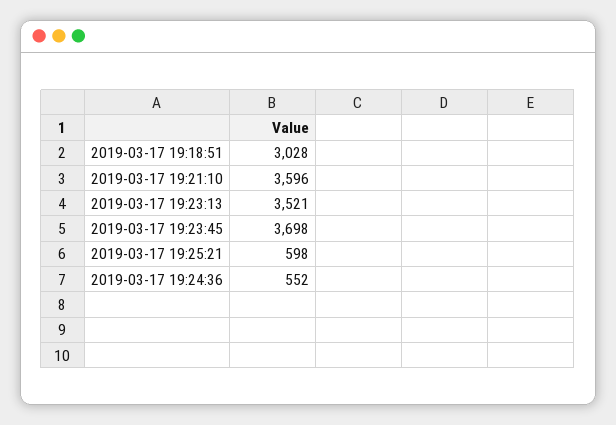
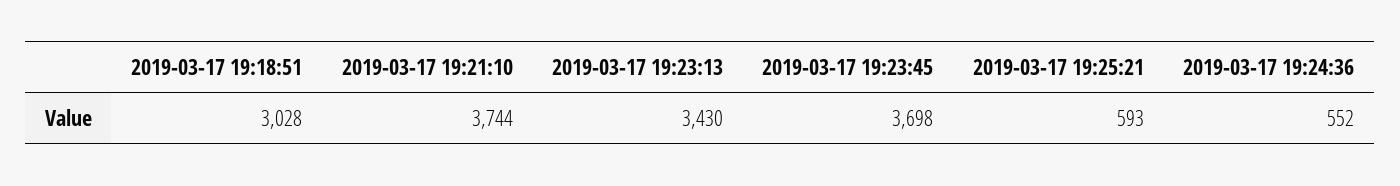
2019-03-17 19:21:10: 3596 -> 3744
2019-03-17 19:23:13: 3521 -> 3430
2019-03-17 19:25:21: 598 -> 593

